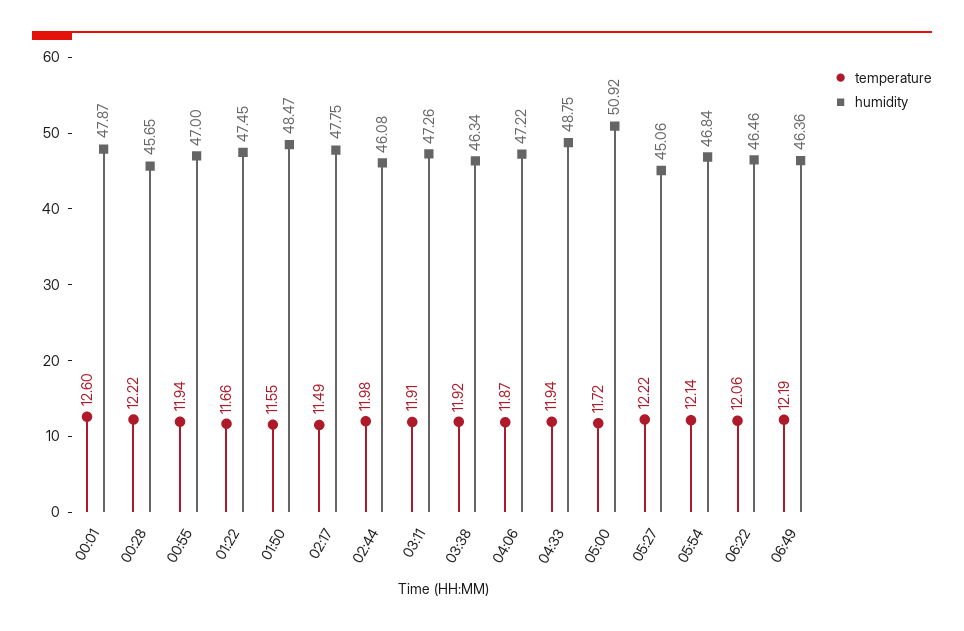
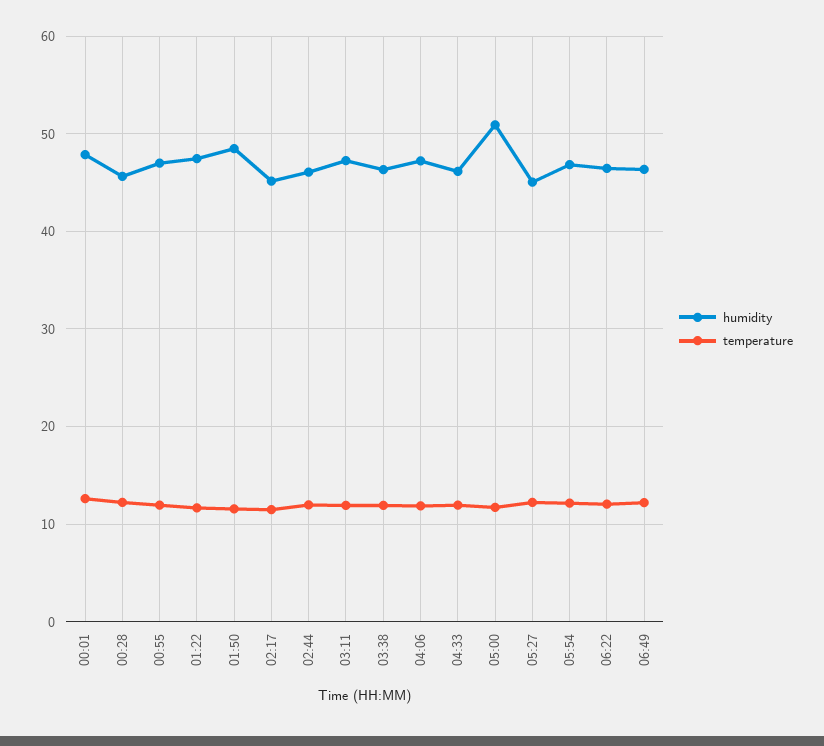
humidity, 02:17: 47.75 -> 45
humidity, 04:33: 48.75 -> 46

